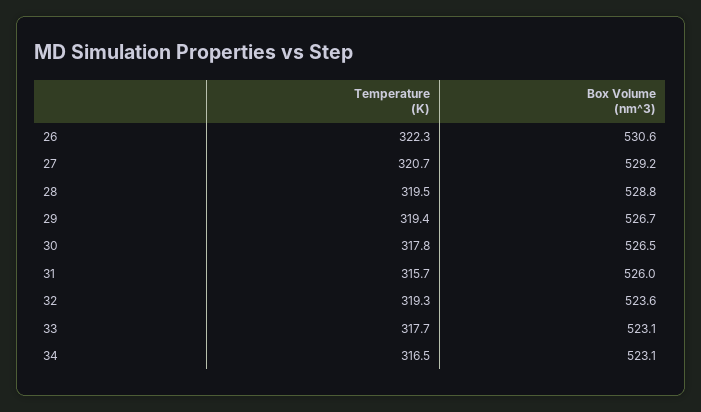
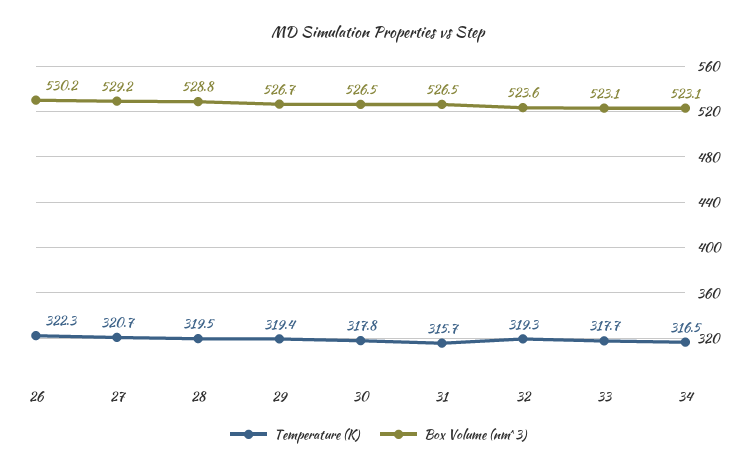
Box Volume (nm^3), 26: 530.6 -> 530.2
Box Volume (nm^3), 31: 526 -> 526.5

